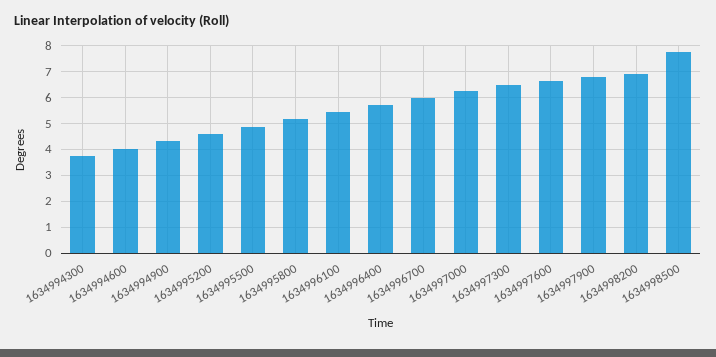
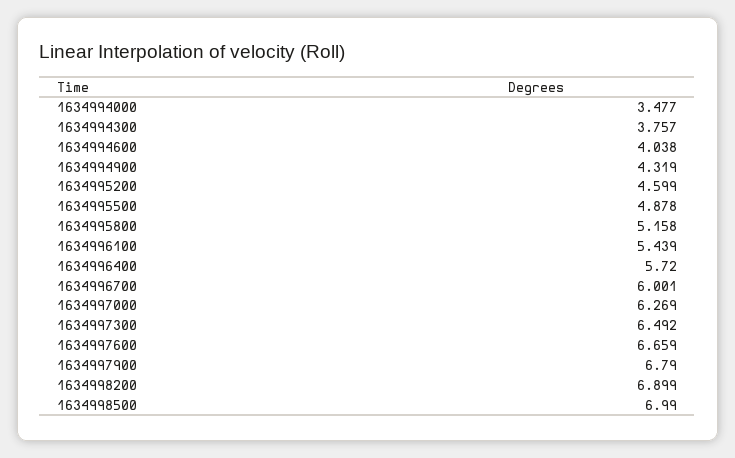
1634998500: 7.75 -> 6.99
1634994000: none -> 3.477

